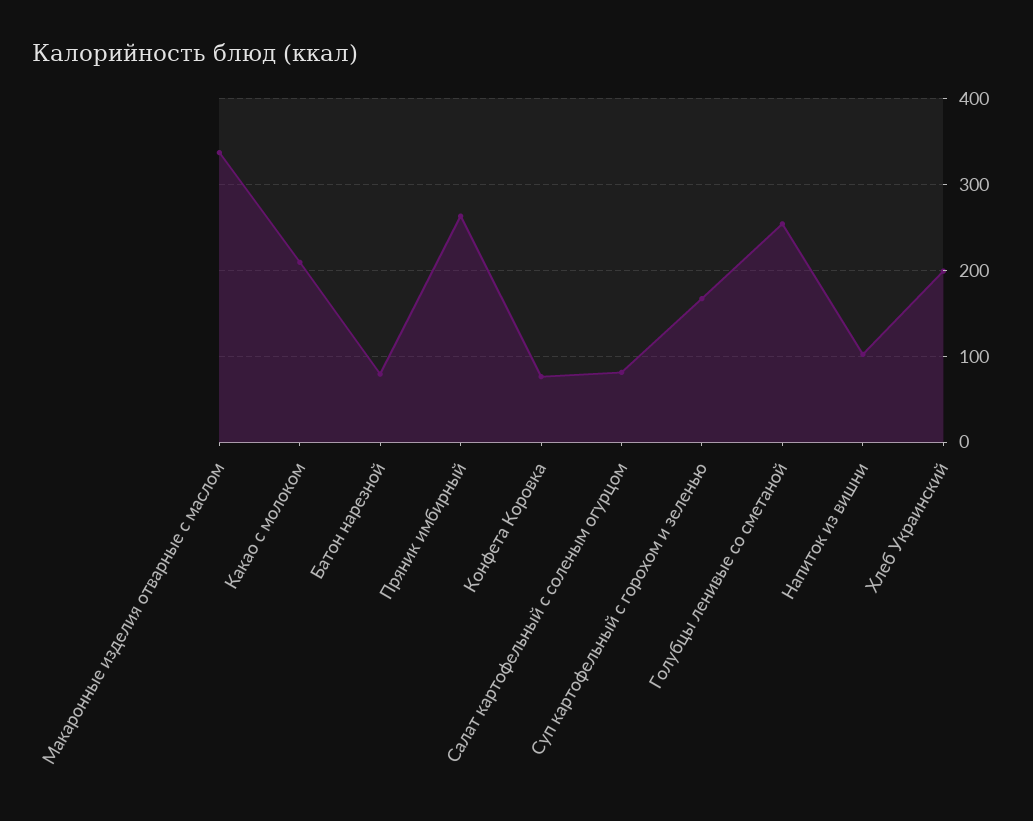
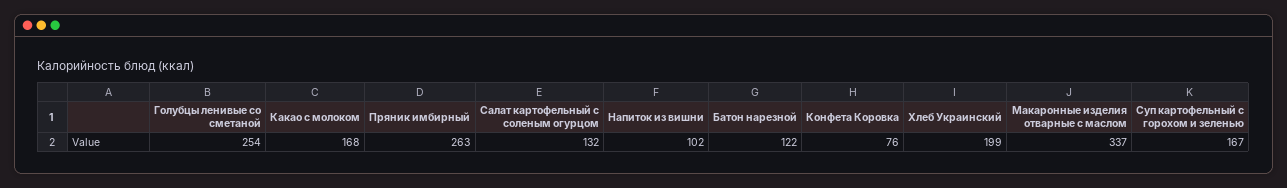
Какао с молоком: 210 -> 168
Батон нарезной: 80 -> 122
Салат картофельный с соленым огурцом: 80 -> 132

